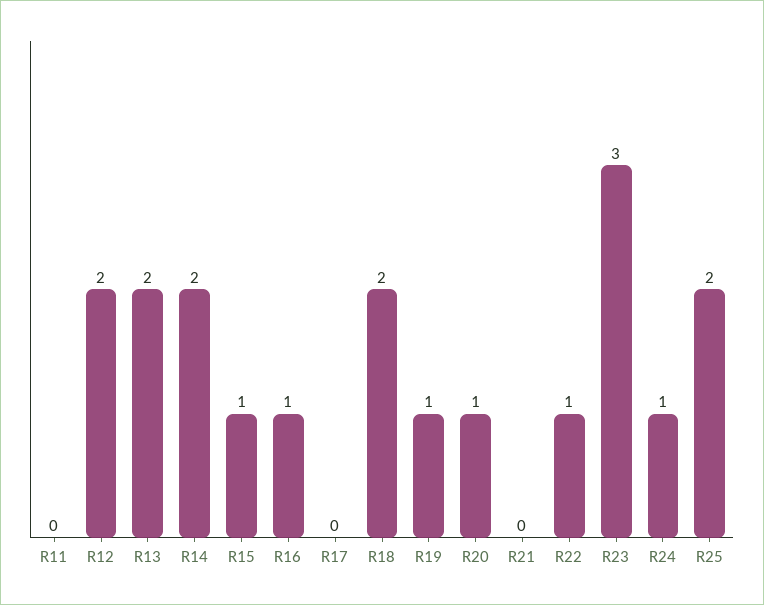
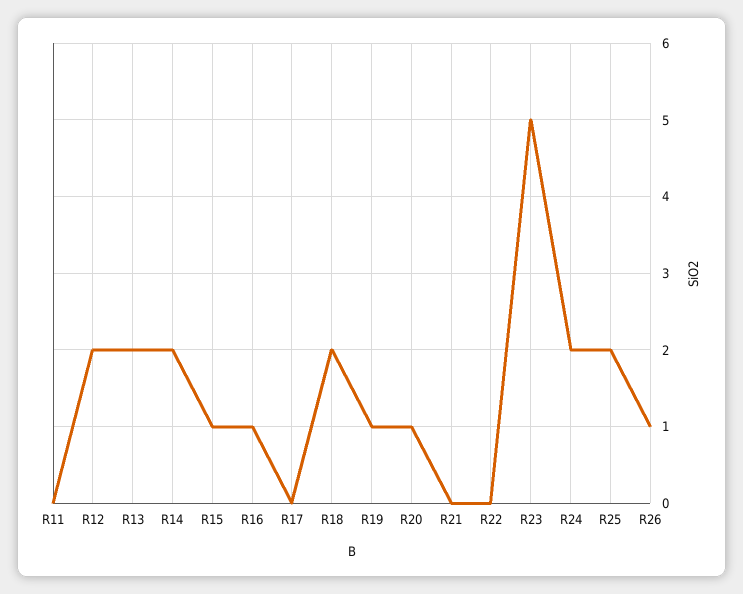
R22: 1 -> 0
R23: 3 -> 5
R24: 1 -> 2
R26: none -> 1

